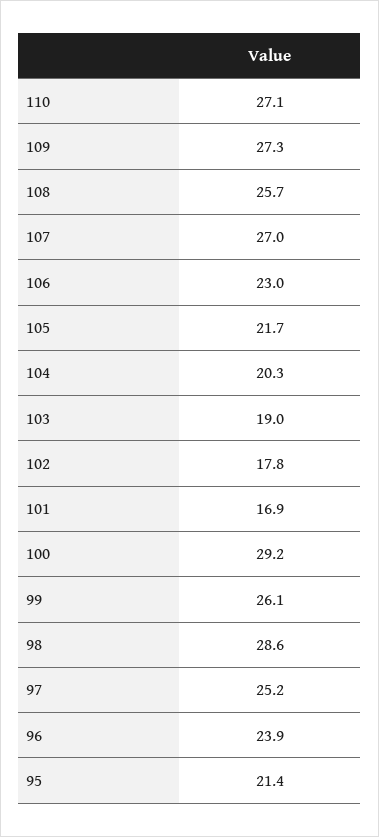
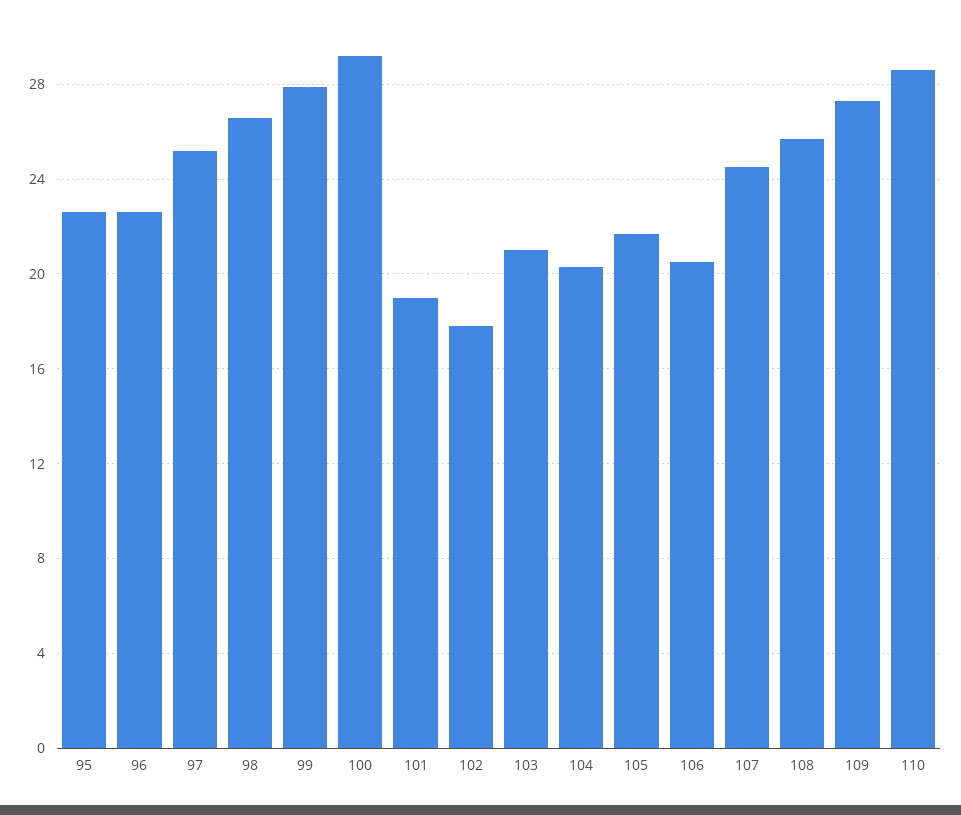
110: 27.1 -> 28.5
107: 27 -> 24.5
106: 23 -> 20.5
103: 19 -> 21
101: 16.9 -> 19
99: 26.1 -> 28
98: 28.6 -> 26.5
96: 23.9 -> 22.5
95: 21.4 -> 22.5

